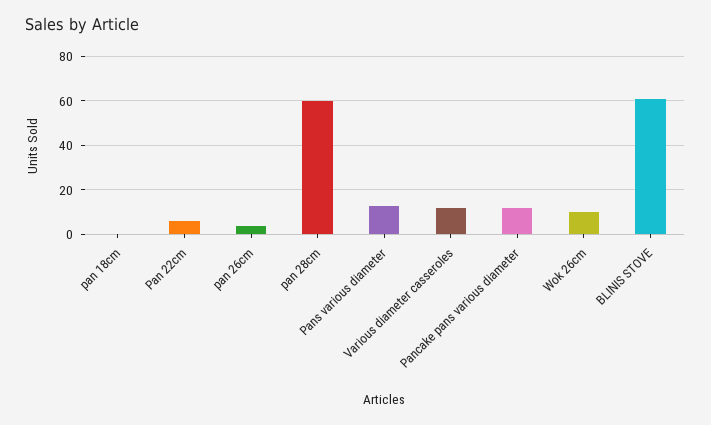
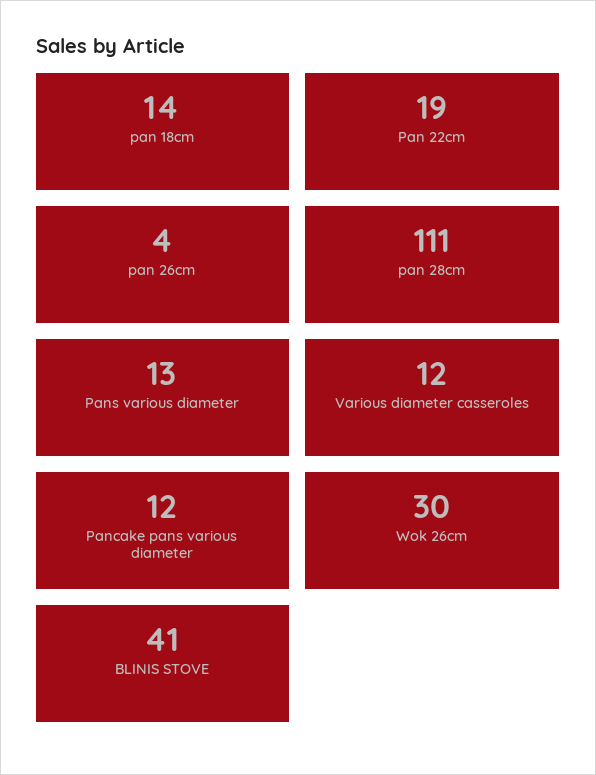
pan 18cm: 0 -> 14
Pan 22cm: 5 -> 19
pan 28cm: 60 -> 111
Wok 26cm: 10 -> 30
BLINIS STOVE: 60 -> 41

